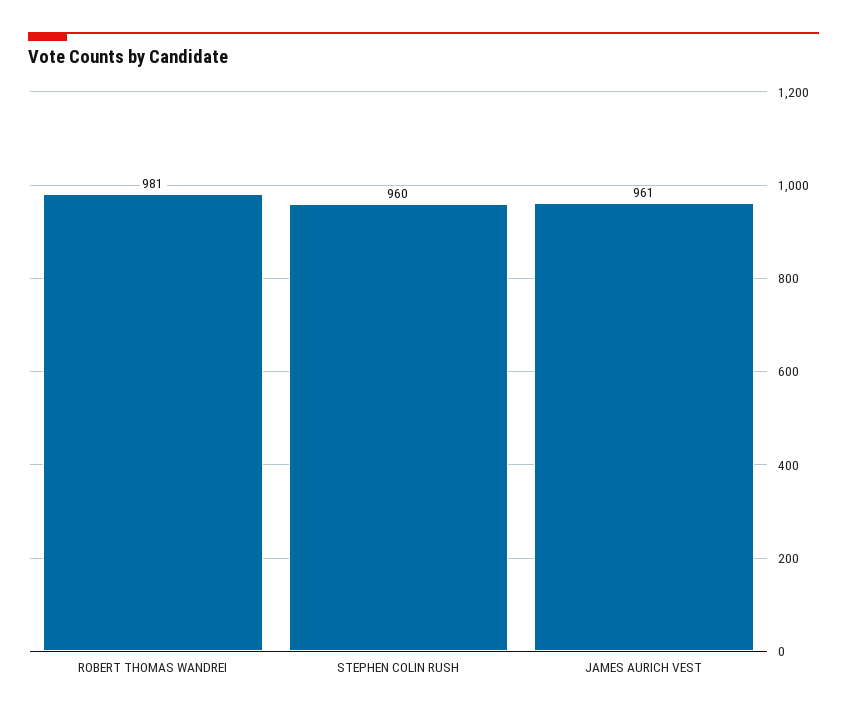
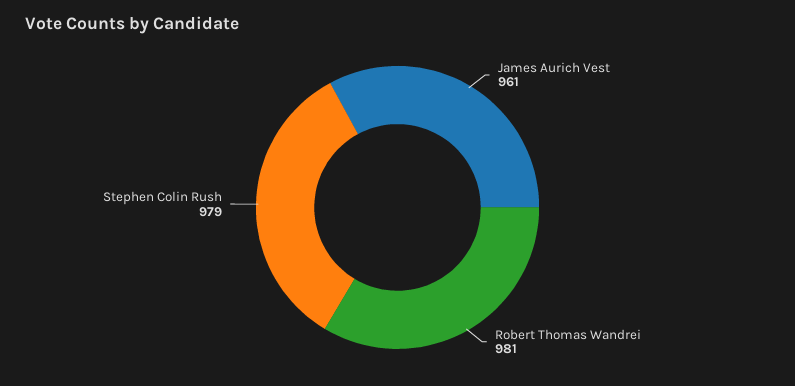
STEPHEN COLIN RUSH: 960 -> 979

